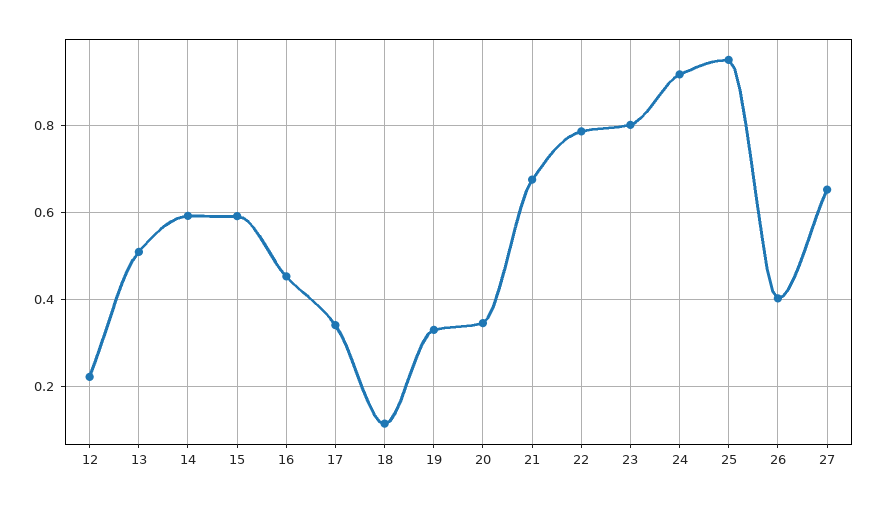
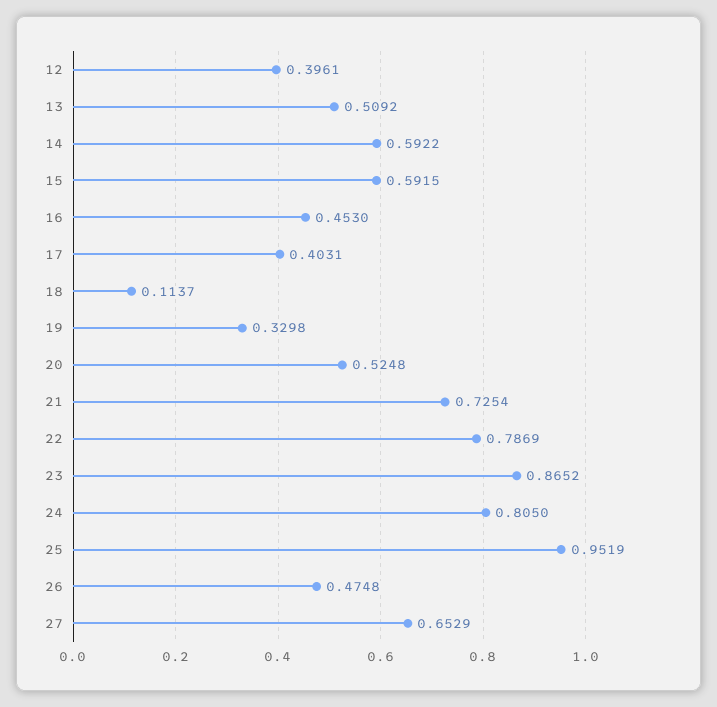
12: 0.22 -> 0.3961
17: 0.34 -> 0.4031
20: 0.34 -> 0.5248
21: 0.68 -> 0.7254
23: 0.8 -> 0.8652
24: 0.92 -> 0.805
26: 0.4 -> 0.4748

